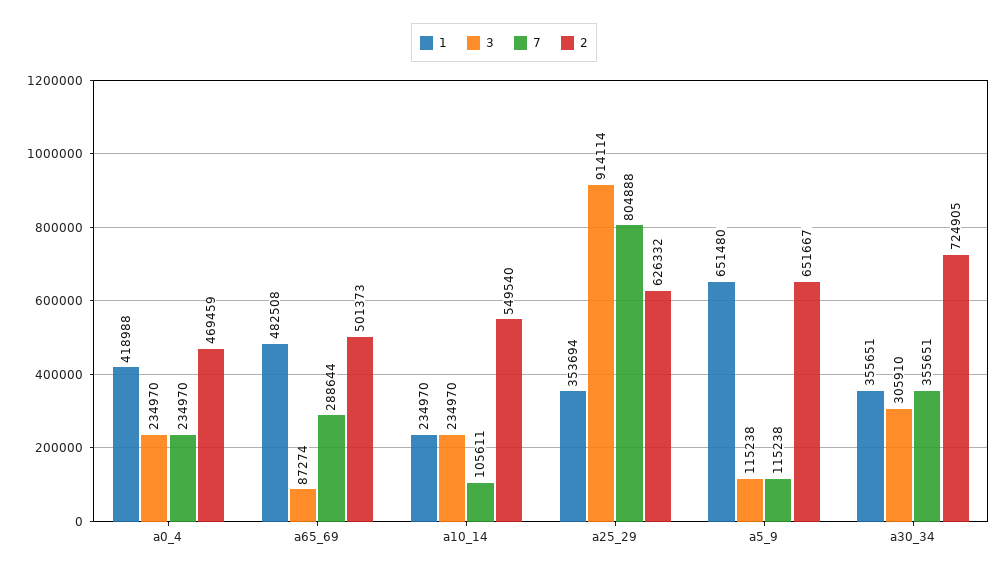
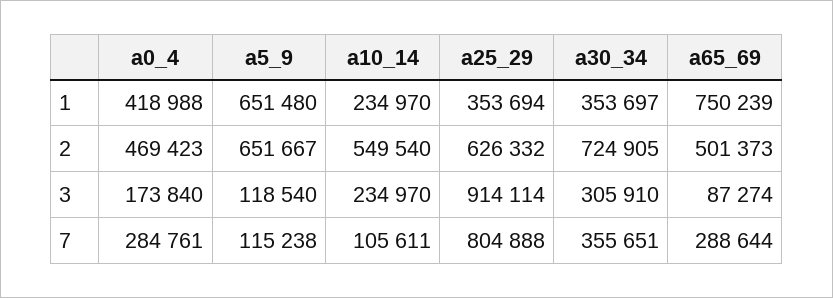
3, a0_4: 234970 -> 173840
7, a0_4: 234970 -> 284761
2, a0_4: 469459 -> 469423
1, a65_69: 482508 -> 750239
3, a5_9: 115238 -> 118540
1, a30_34: 355651 -> 353697

